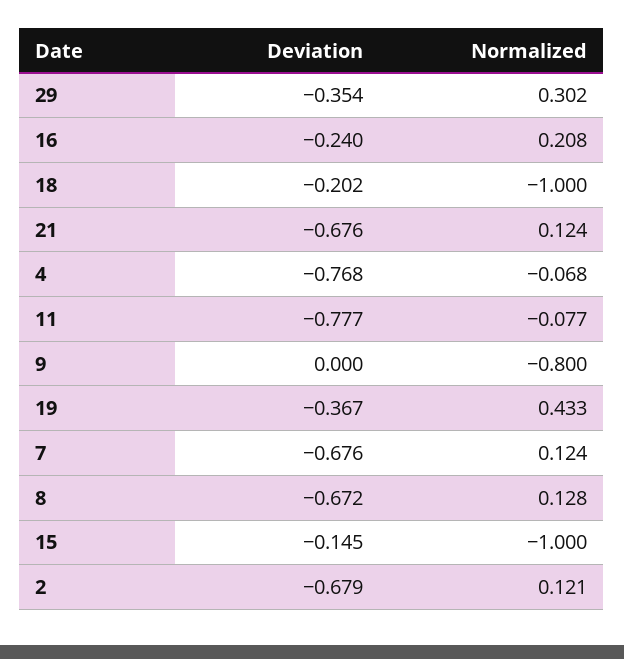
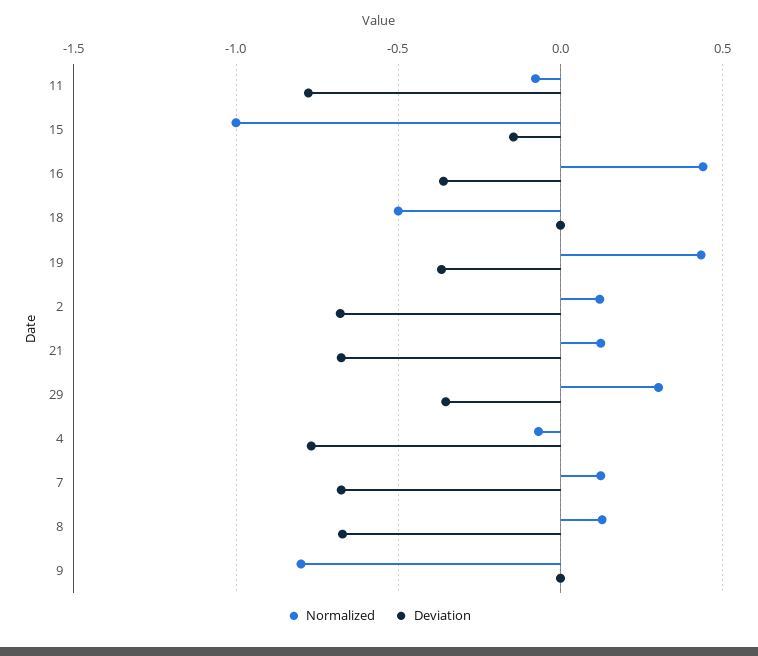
Deviation, 16: -0.24 -> -0.35
Normalized, 16: 0.208 -> 0.45
Deviation, 18: -0.202 -> 0
Normalized, 18: -1 -> -0.5

